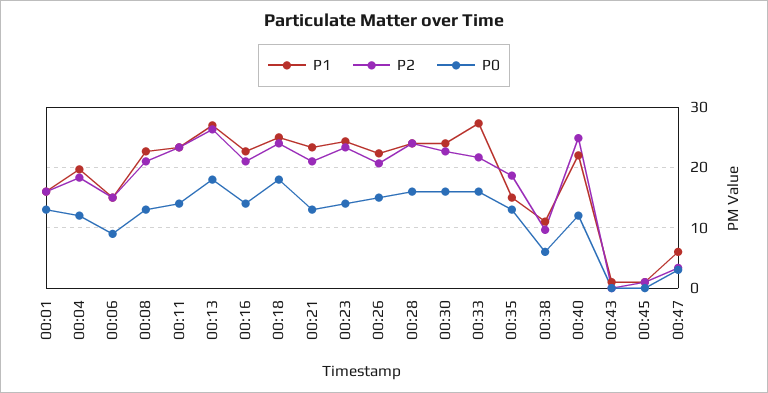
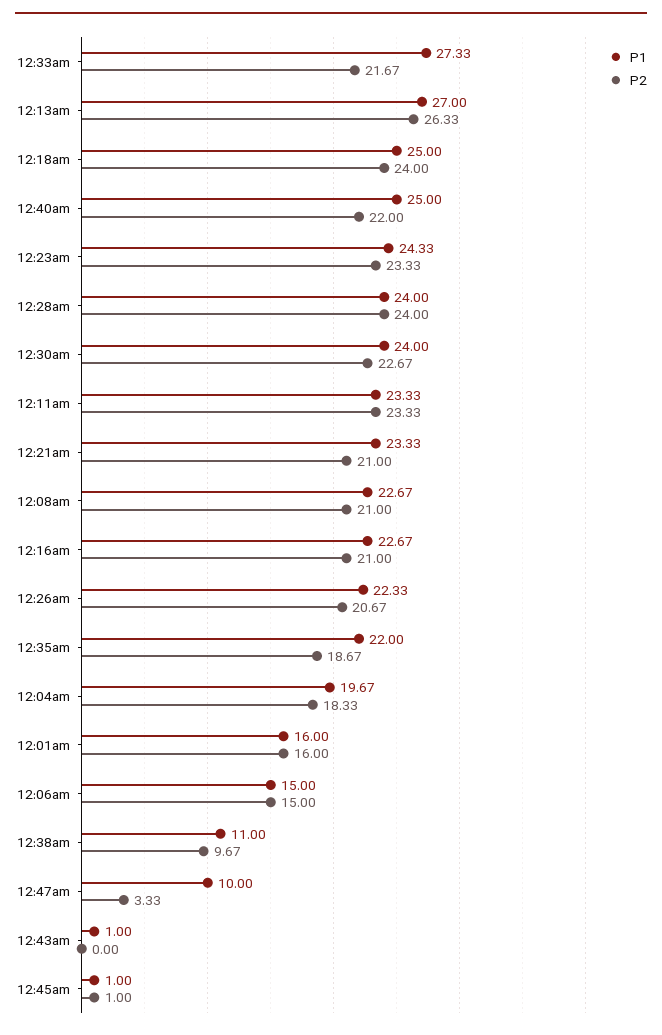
P0, 00:01: 13 -> none
P0, 00:04: 12 -> none
P0, 00:06: 9 -> none
P0, 00:08: 13 -> none
P0, 00:11: 14 -> none
P0, 00:13: 18 -> none
P0, 00:16: 14 -> none
P0, 00:18: 18 -> none
P0, 00:21: 13 -> none
P0, 00:23: 14 -> none
P0, 00:26: 15 -> none
P0, 00:28: 16 -> none
P0, 00:30: 16 -> none
P0, 00:33: 16 -> none
P1, 00:35: 15 -> 22
P0, 00:35: 13 -> none
P0, 00:38: 6 -> none
P1, 00:40: 22 -> 25
P2, 00:40: 25 -> 22
P0, 00:40: 12 -> none
P0, 00:43: 0 -> none
P0, 00:45: 0 -> none
P1, 00:47: 6 -> 10
P0, 00:47: 3 -> none

